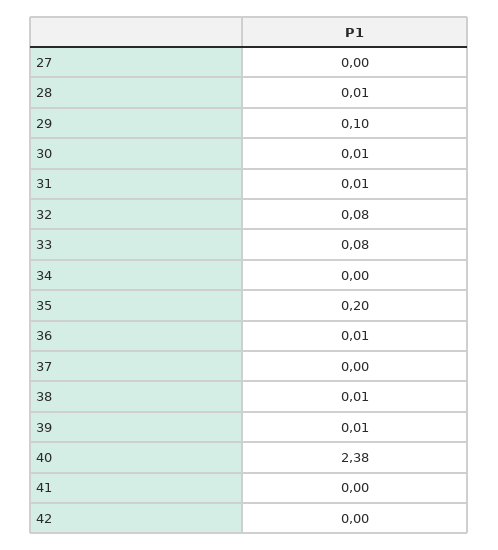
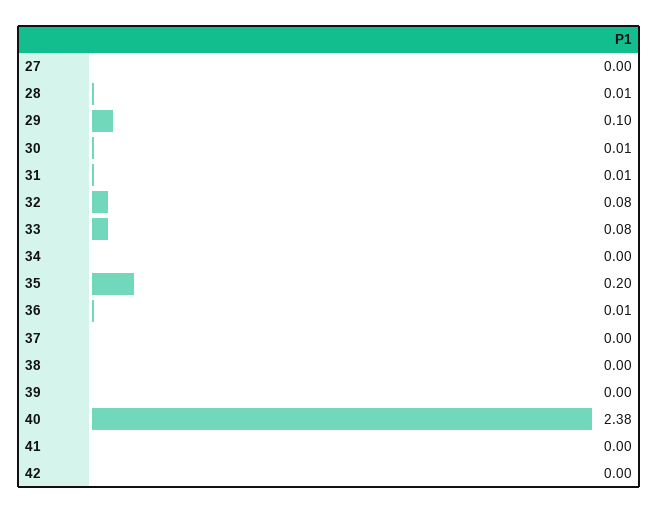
38: 0.01 -> 0
39: 0.01 -> 0

